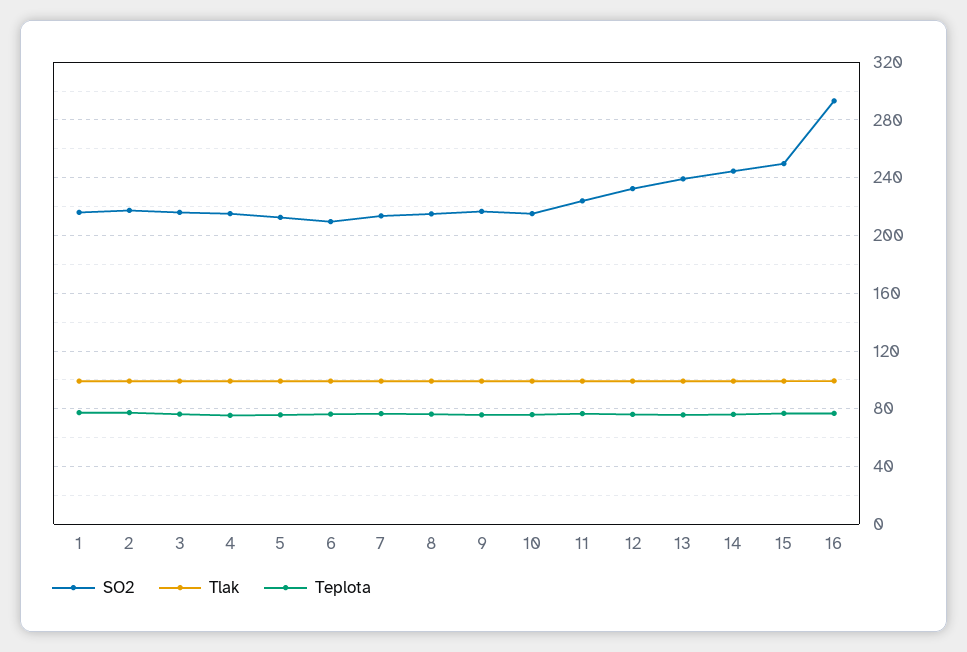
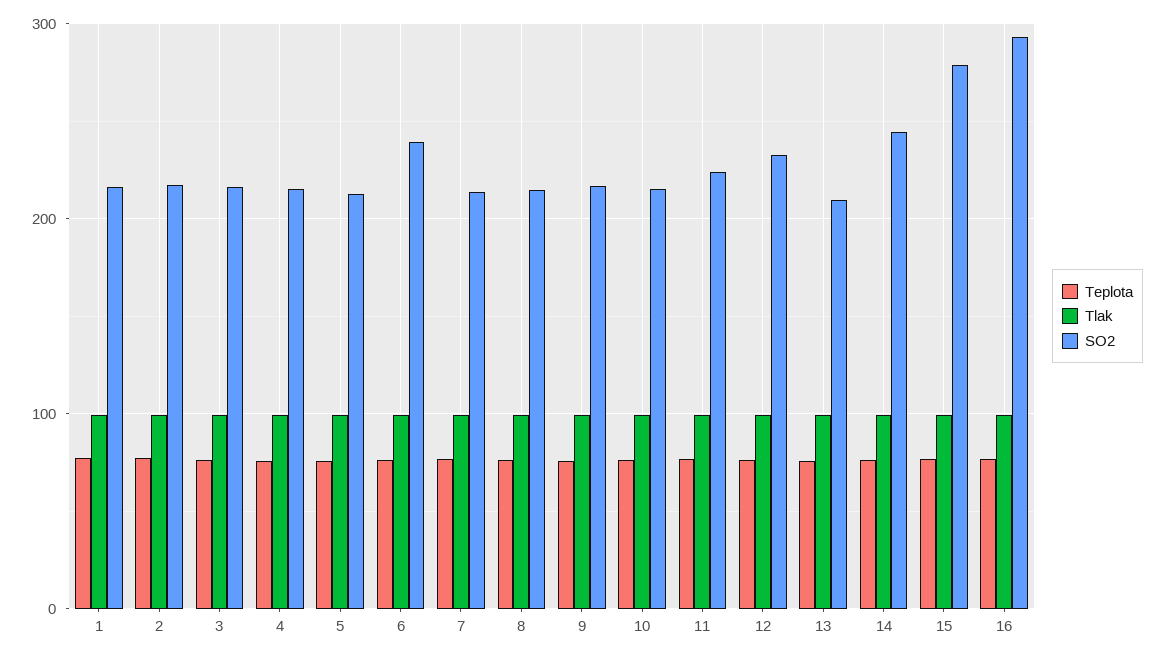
SO2, 6: 210 -> 240
SO2, 13: 240 -> 210
SO2, 15: 250 -> 280

